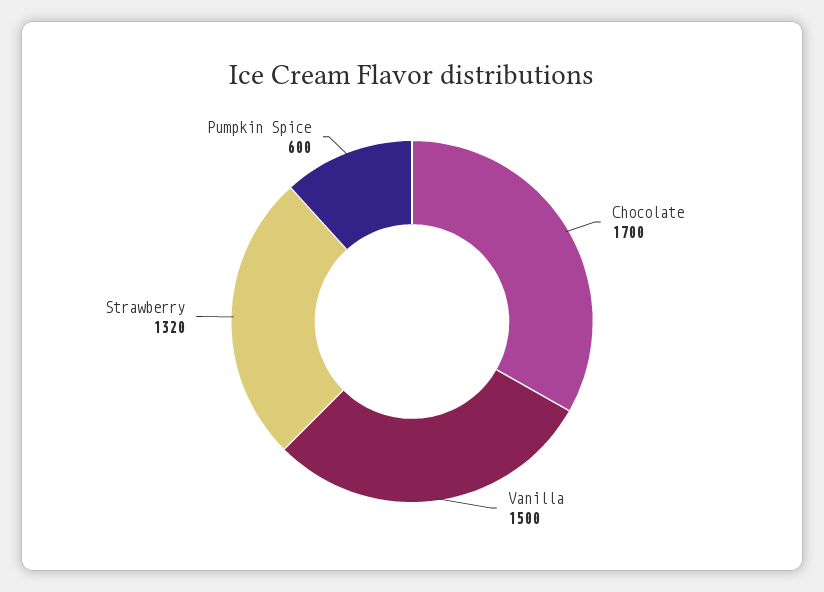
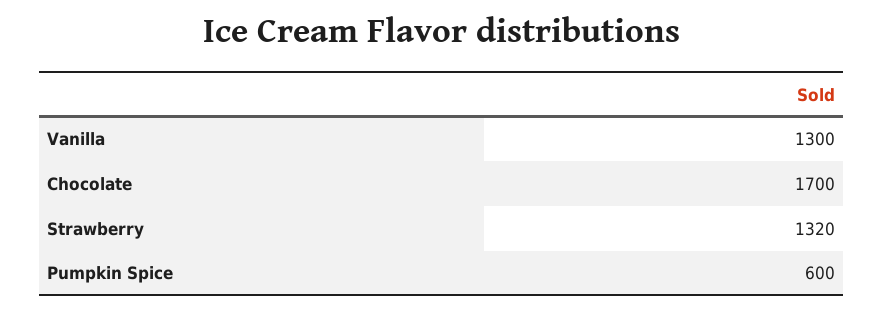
Vanilla: 1500 -> 1300

